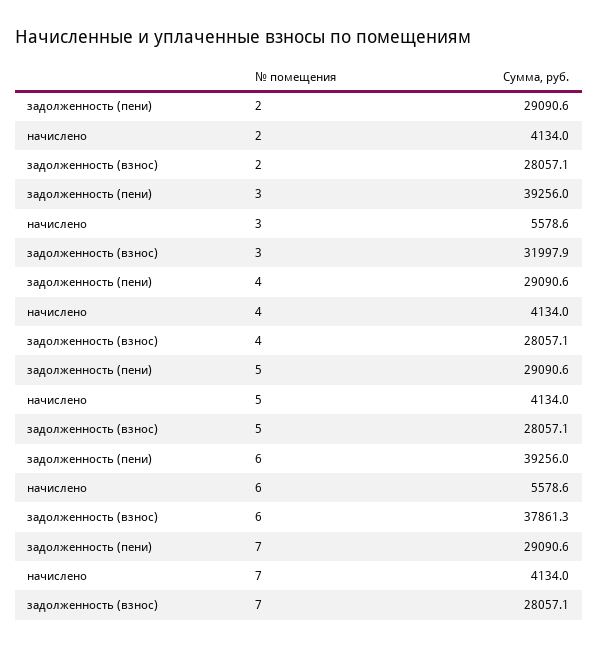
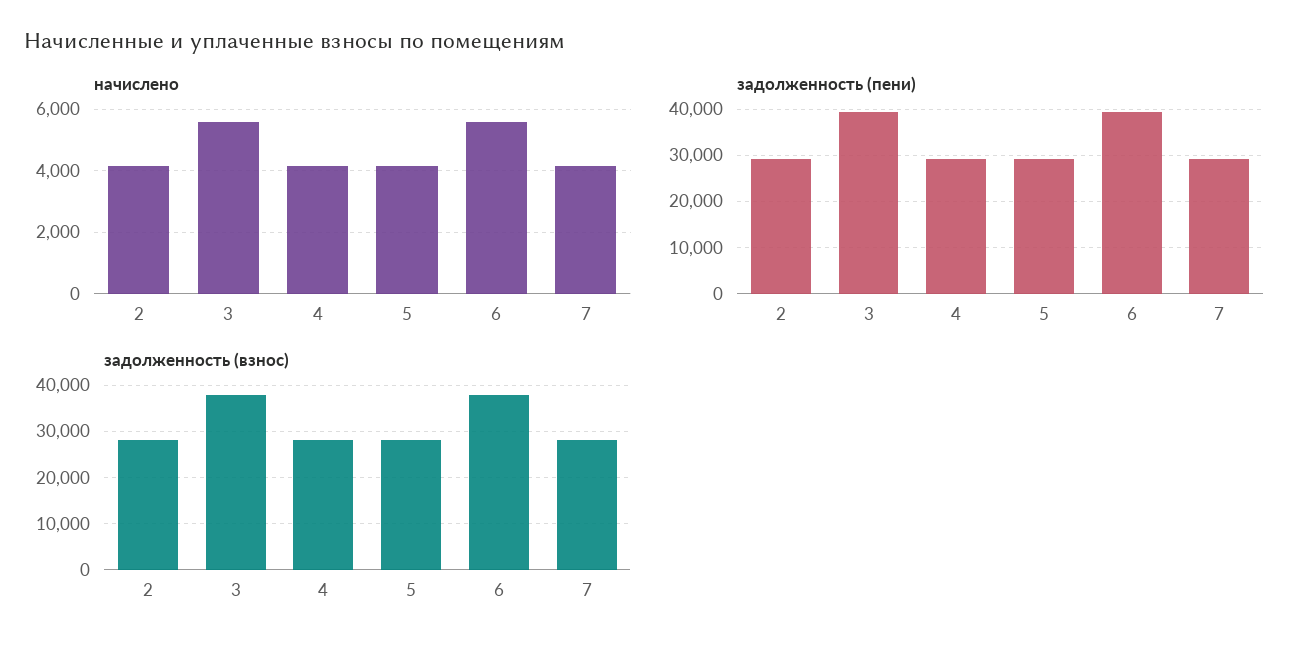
задолженность (взнос), 3: 31997.9 -> 38000

